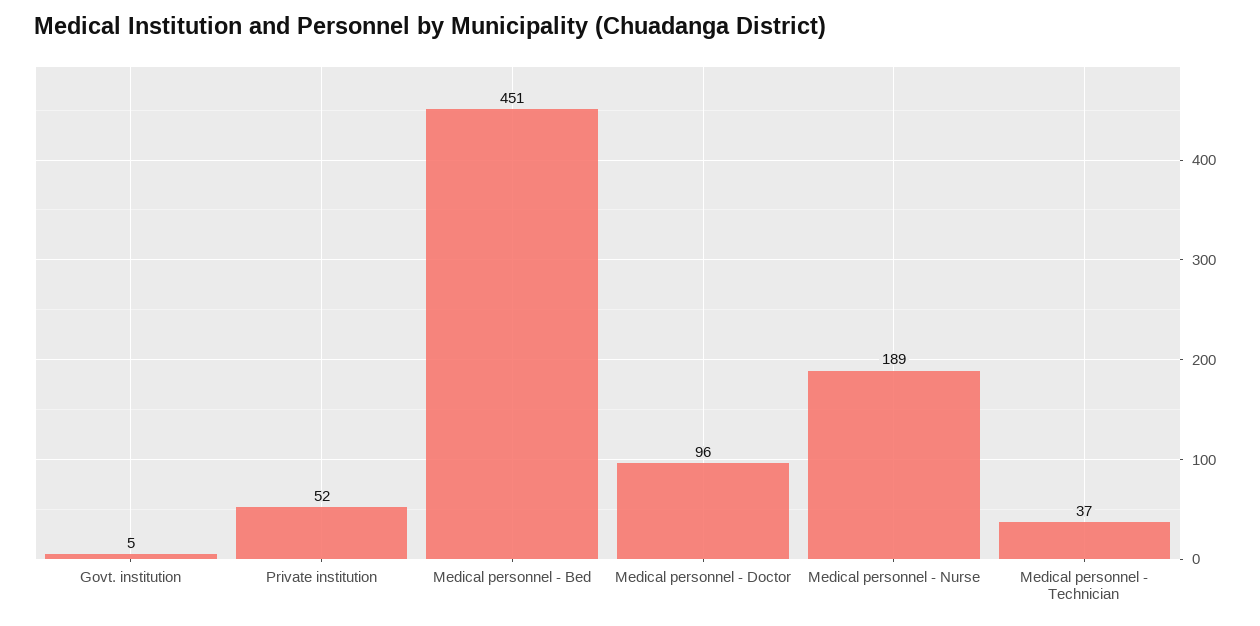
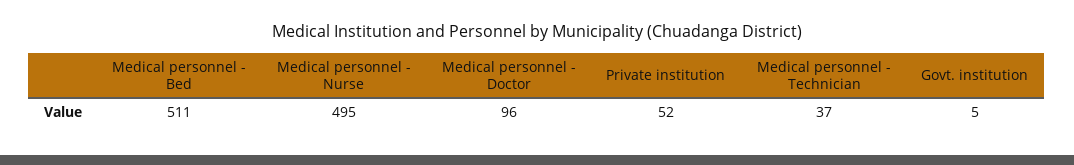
Medical personnel - Bed: 451 -> 511
Medical personnel - Nurse: 189 -> 495

